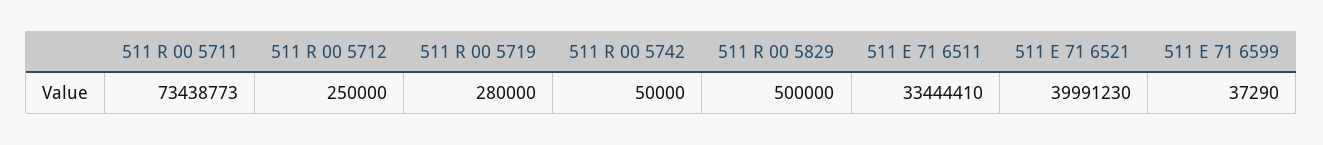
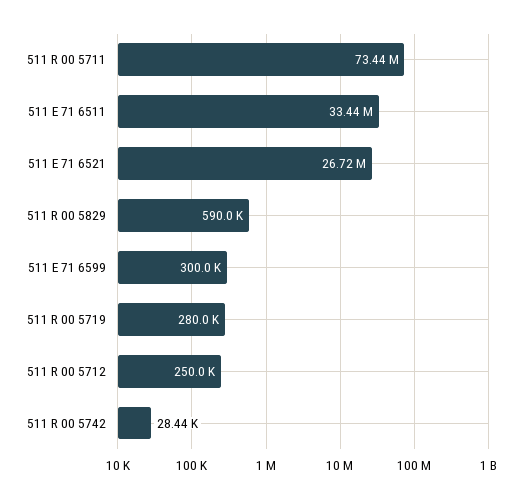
511 R 00 5742: 50000 -> 28440
511 R 00 5829: 500000 -> 590000
511 E 71 6521: 39991230 -> 26720000
511 E 71 6599: 37290 -> 300000

